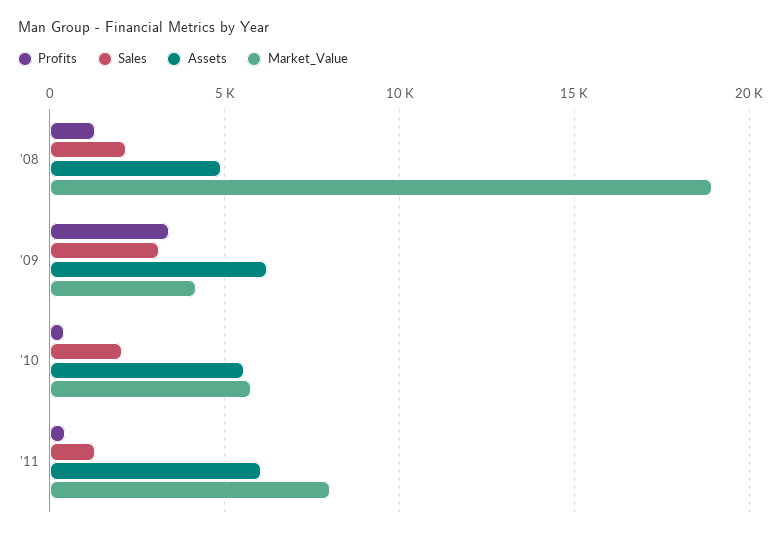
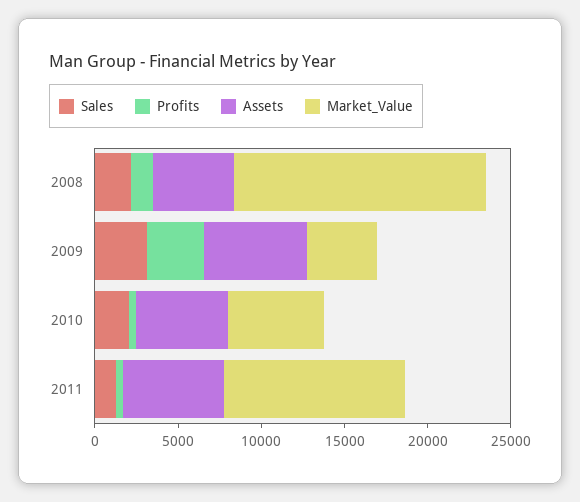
Market_Value, '08: 19000 -> 15000
Market_Value, '11: 8000 -> 11000

